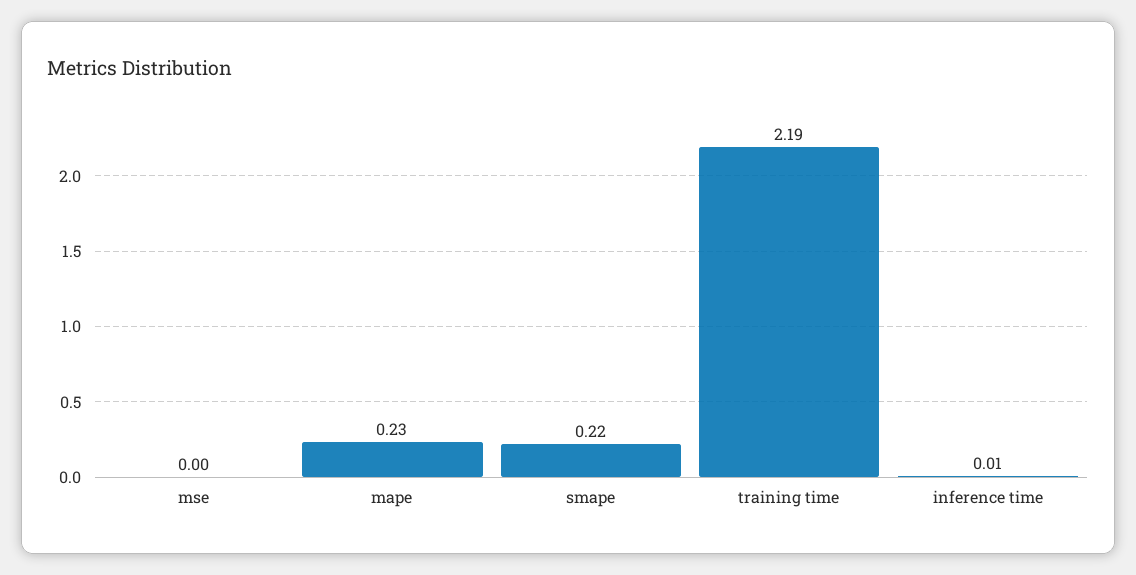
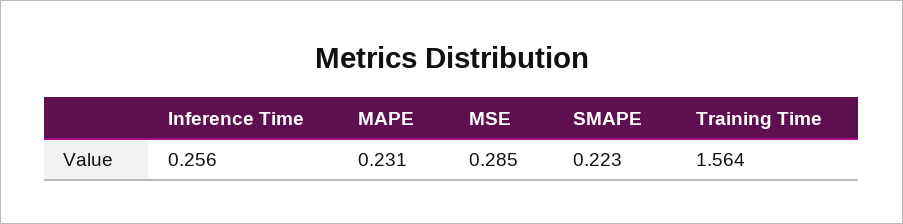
mse: 0 -> 0.285
training time: 2.19 -> 1.564
inference time: 0.01 -> 0.256

